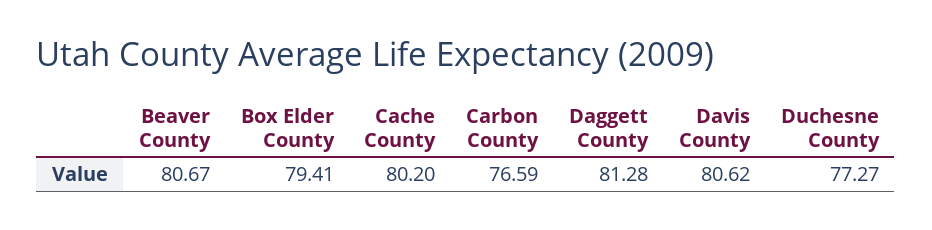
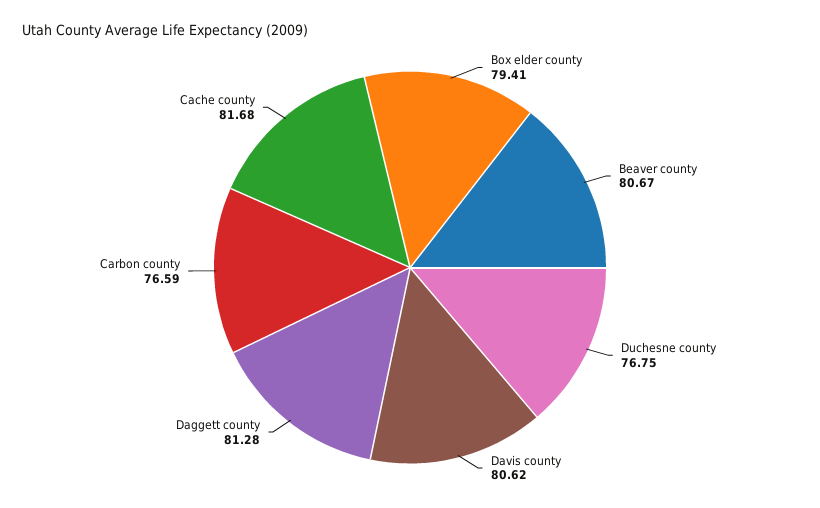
Cache County: 80.2 -> 81.68
Duchesne County: 77.27 -> 76.75

